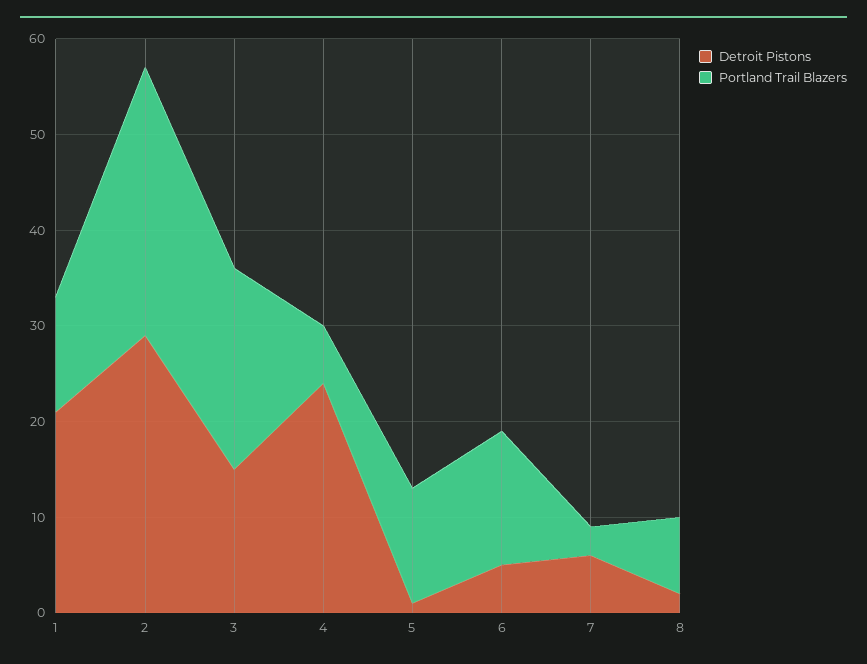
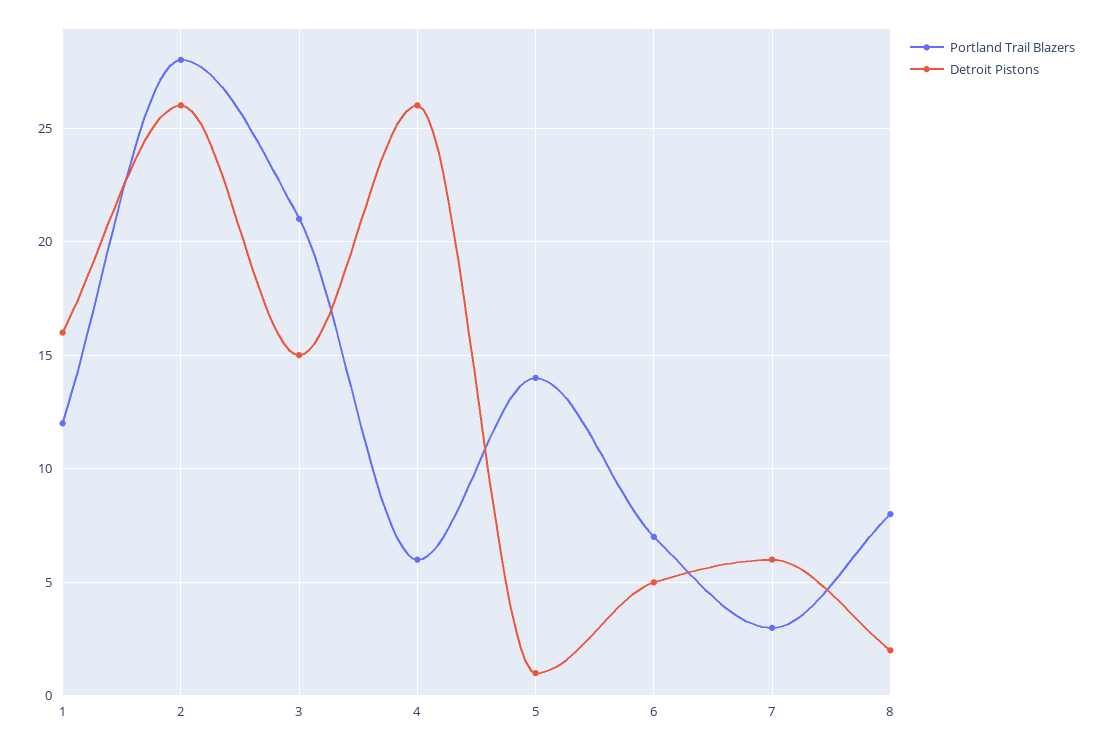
Detroit Pistons, 1: 21 -> 16
Detroit Pistons, 2: 29 -> 26
Detroit Pistons, 4: 24 -> 26
Portland Trail Blazers, 5: 12 -> 14
Portland Trail Blazers, 6: 14 -> 7

